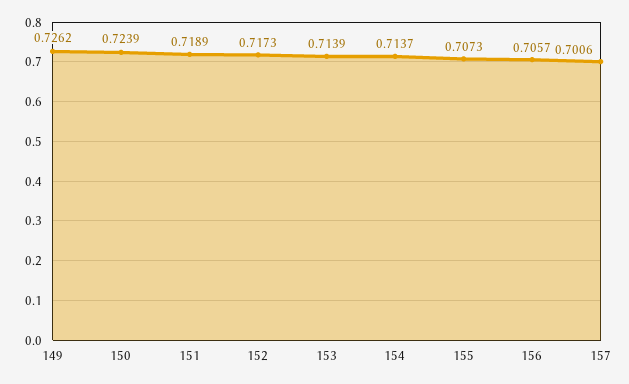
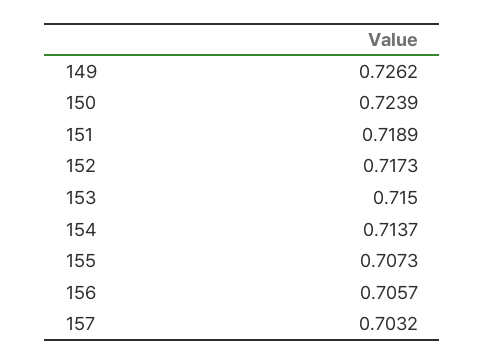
153: 0.7139 -> 0.715
157: 0.7006 -> 0.7032

